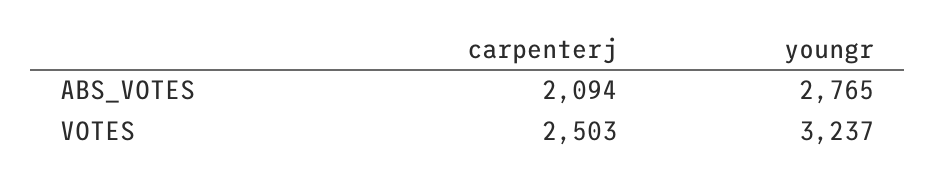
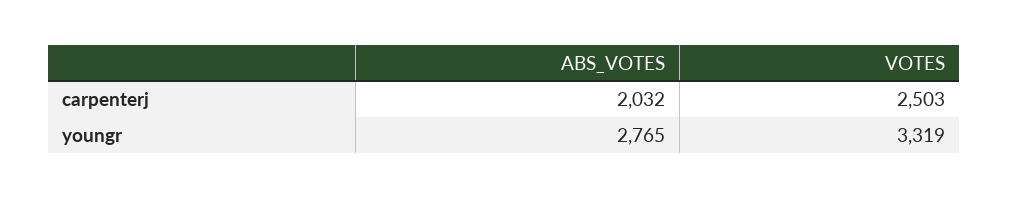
carpenterj, ABS_VOTES: 2094 -> 2032
youngr, VOTES: 3237 -> 3319

